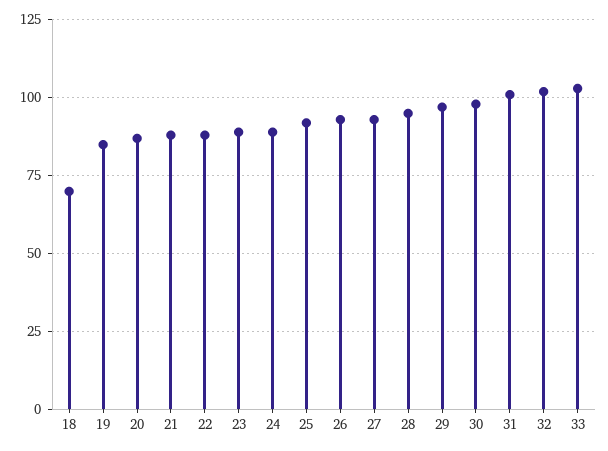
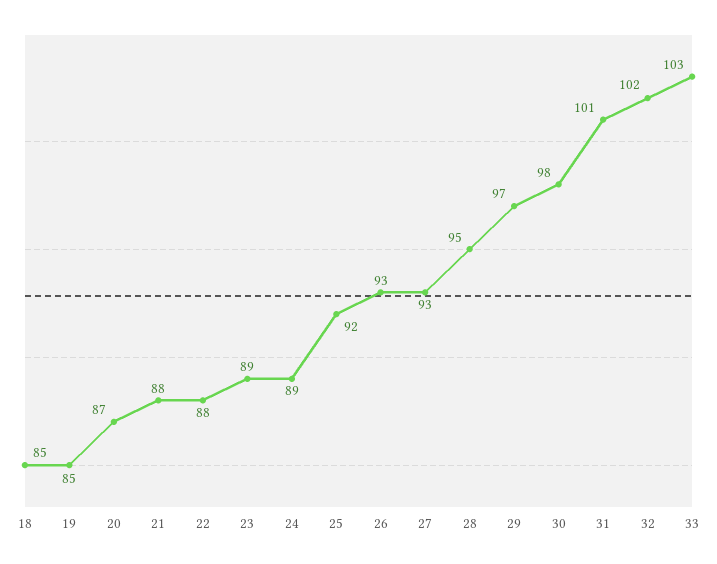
18: 70 -> 85

